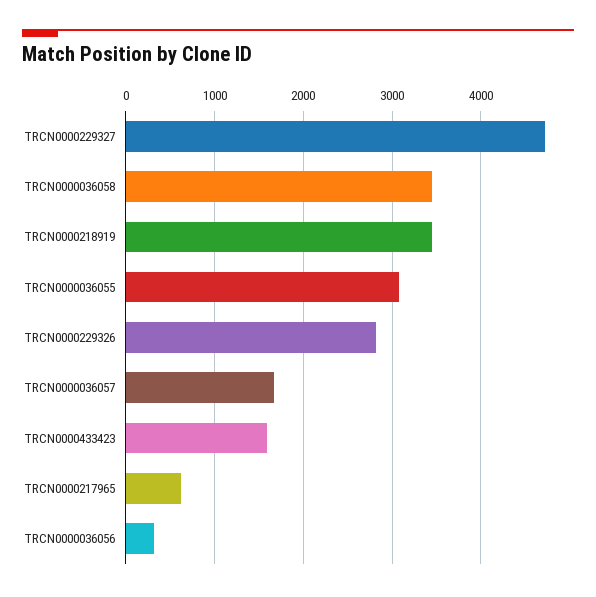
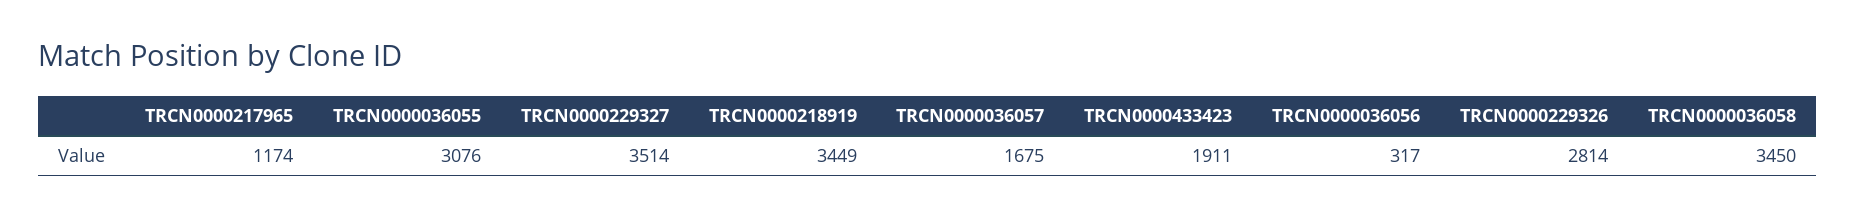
TRCN0000229327: 4700 -> 3514
TRCN0000433423: 1600 -> 1911
TRCN0000217965: 600 -> 1174

